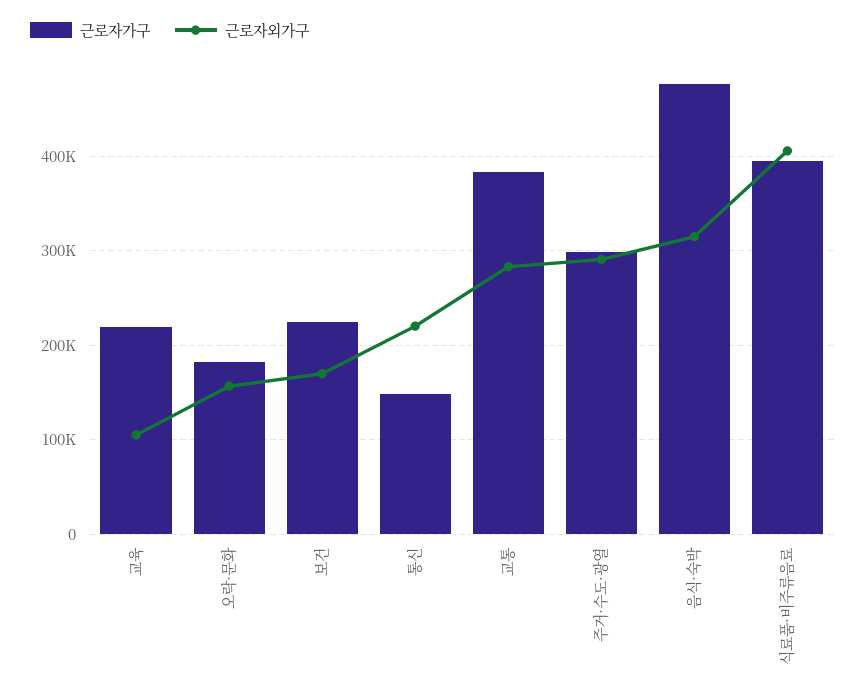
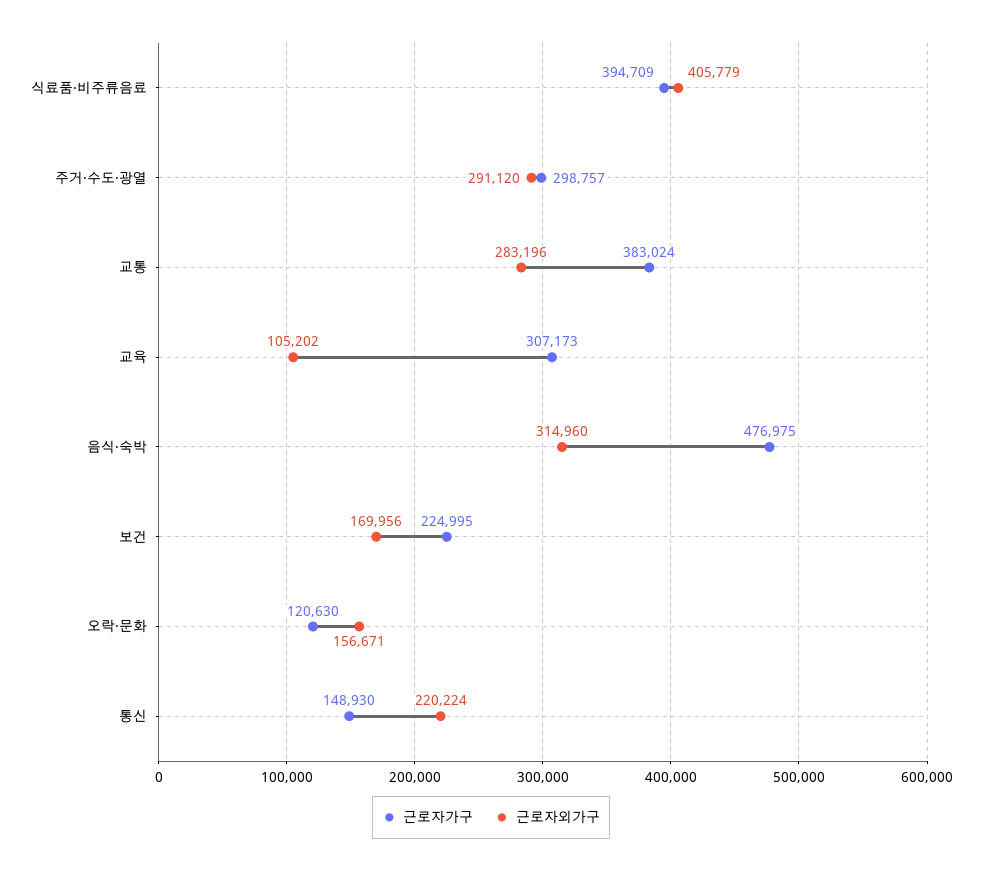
근로자가구, 교육: 220000 -> 307173
근로자가구, 오락·문화: 180000 -> 120630

